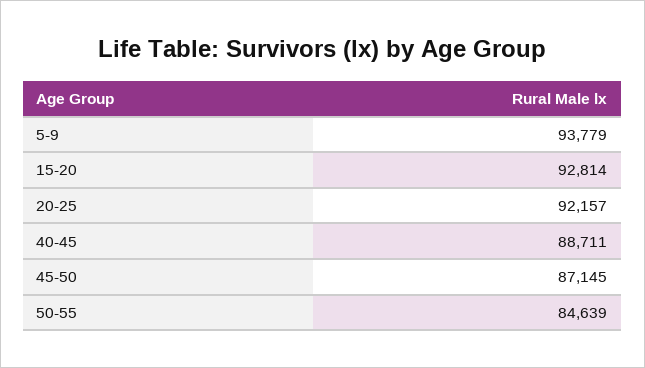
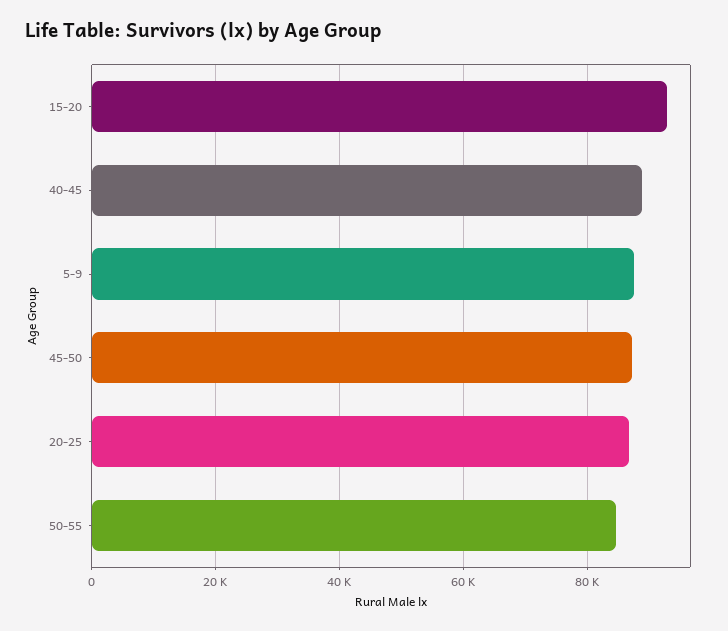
5-9: 93779 -> 88000
20-25: 92157 -> 86000

